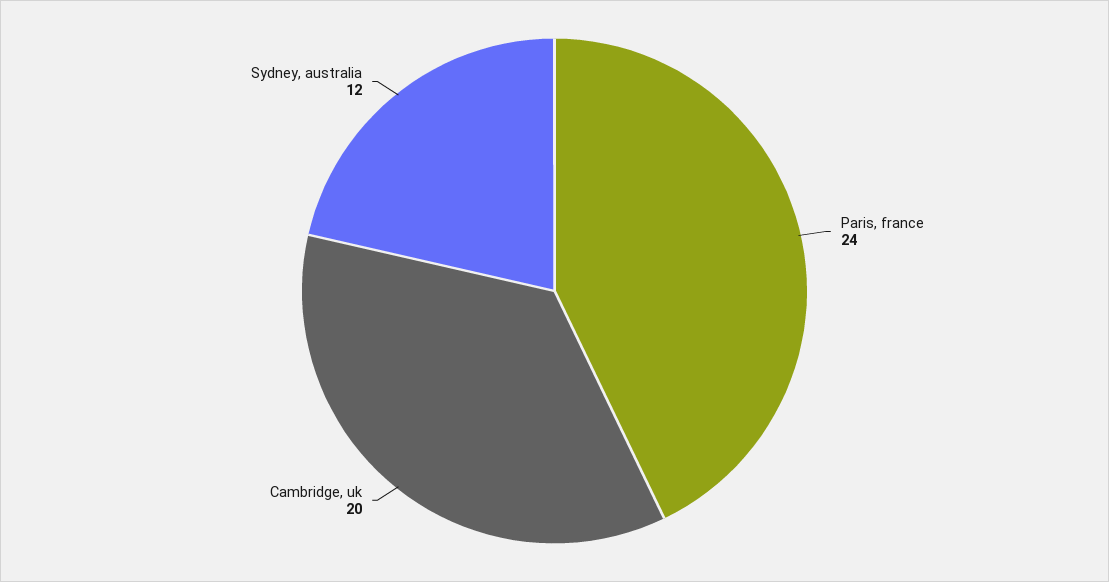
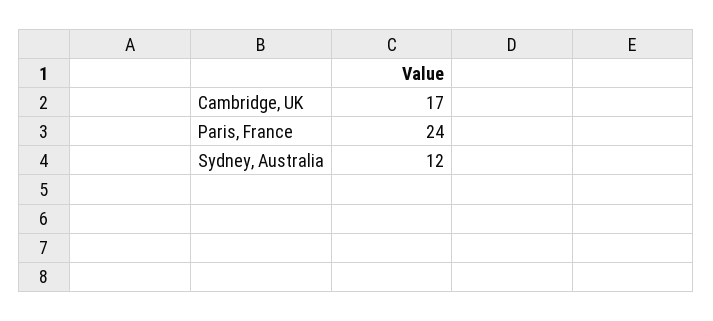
Cambridge, uk: 20 -> 17

